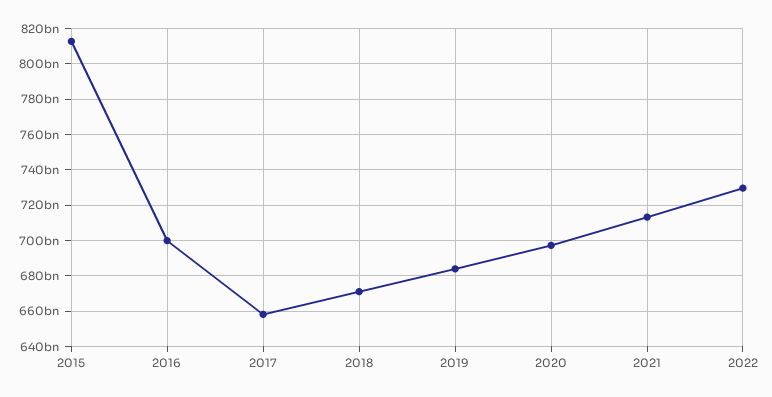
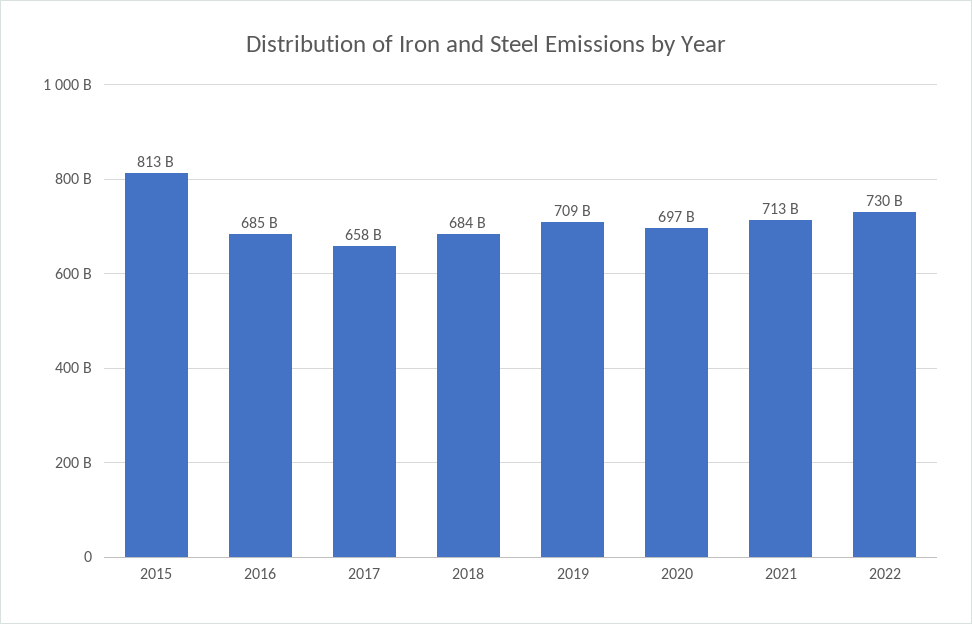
2016: 700000000000 -> 685000000000
2018: 670000000000 -> 684000000000
2019: 685000000000 -> 709000000000

